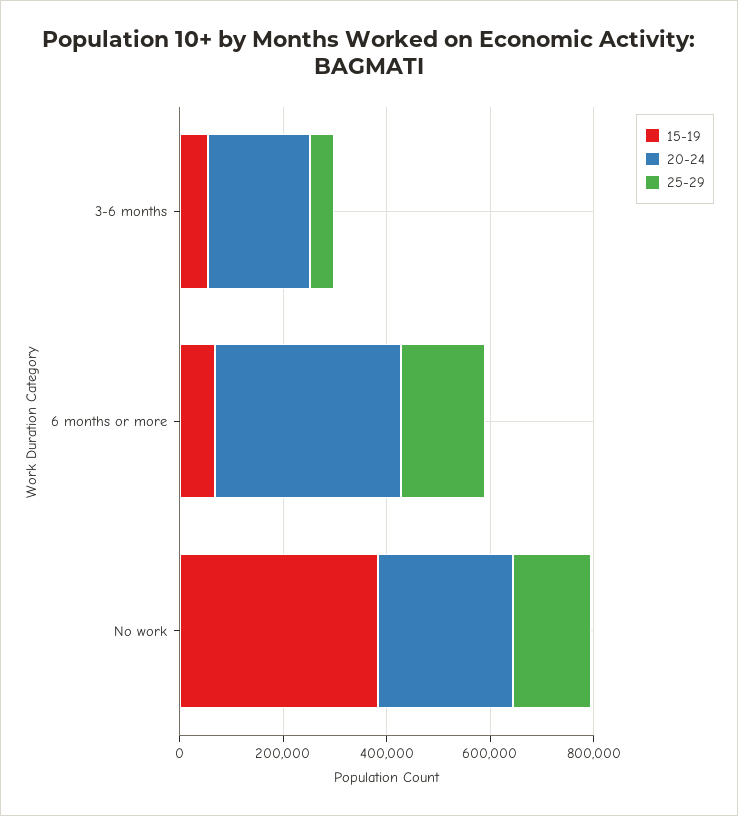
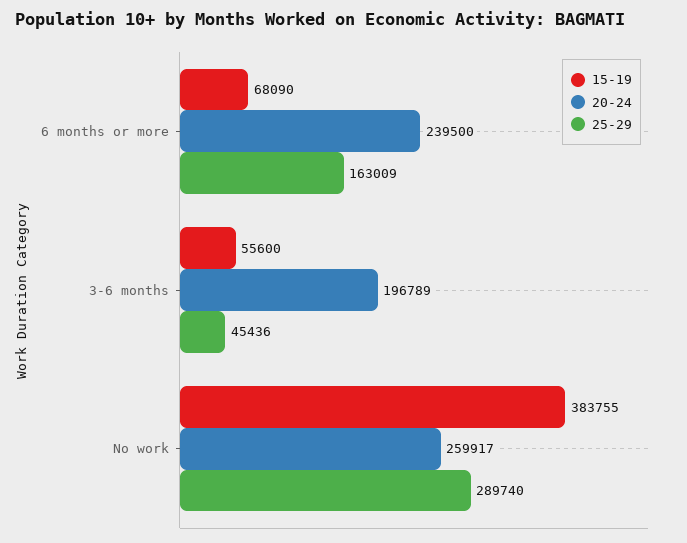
20-24, 6 months or more: 350000 -> 239500
25-29, No work: 150000 -> 289740

